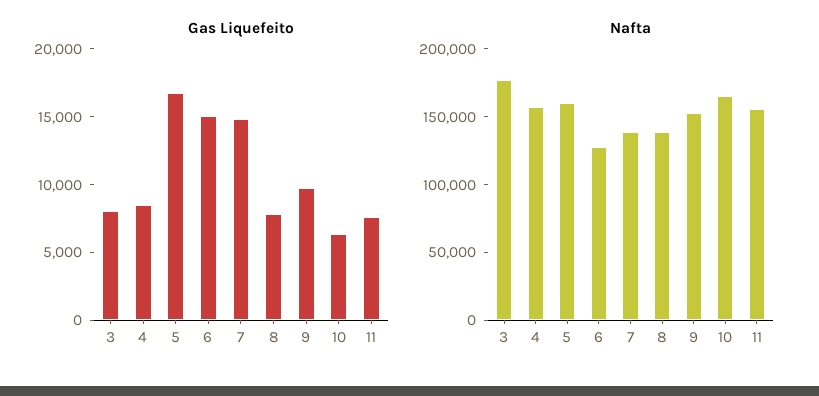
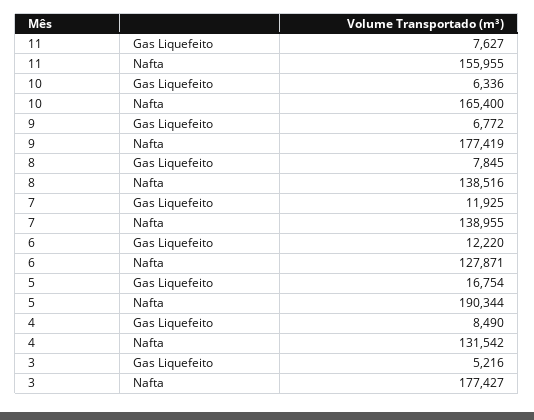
Gas Liquefeito, 3: 8000 -> 5216
Gas Liquefeito, 6: 15000 -> 12220
Gas Liquefeito, 7: 15000 -> 11925
Gas Liquefeito, 9: 10000 -> 6772
Nafta, 4: 160000 -> 131542
Nafta, 5: 160000 -> 190344
Nafta, 9: 150000 -> 177419

